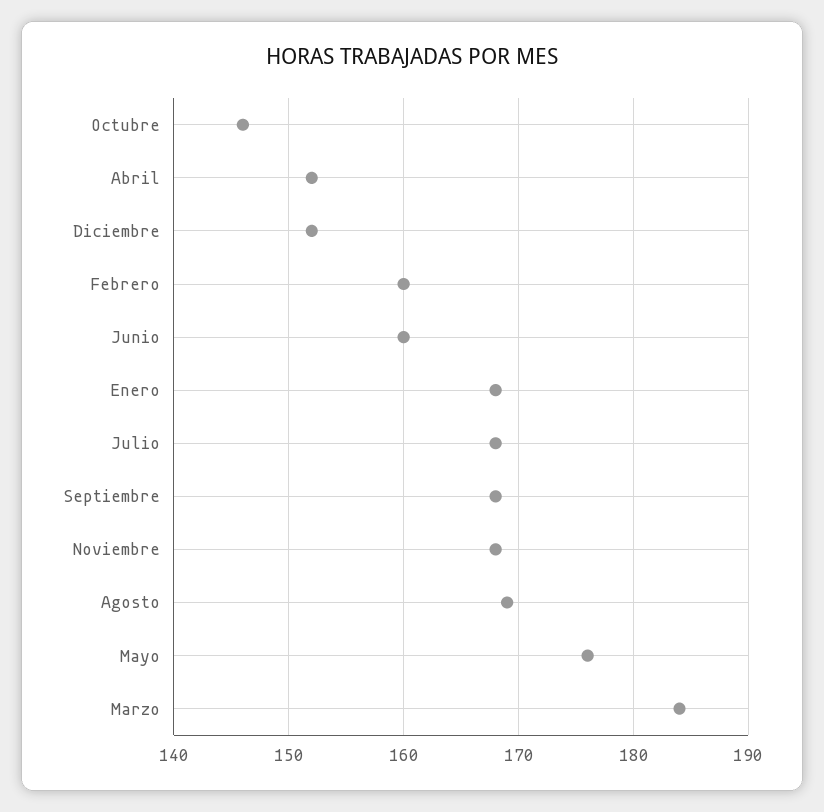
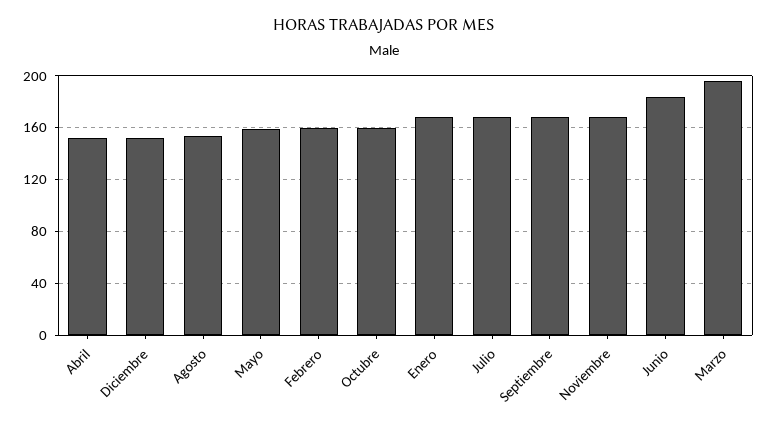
Octubre: 146 -> 160
Junio: 160 -> 185
Agosto: 169 -> 155
Mayo: 176 -> 160
Marzo: 184 -> 195

